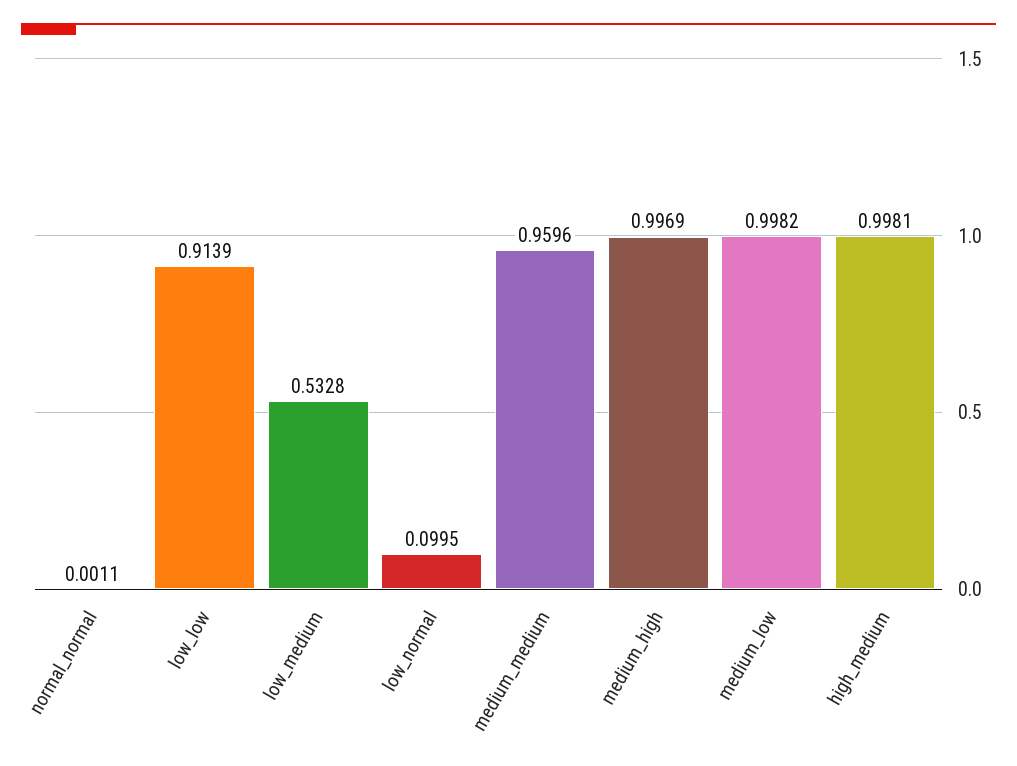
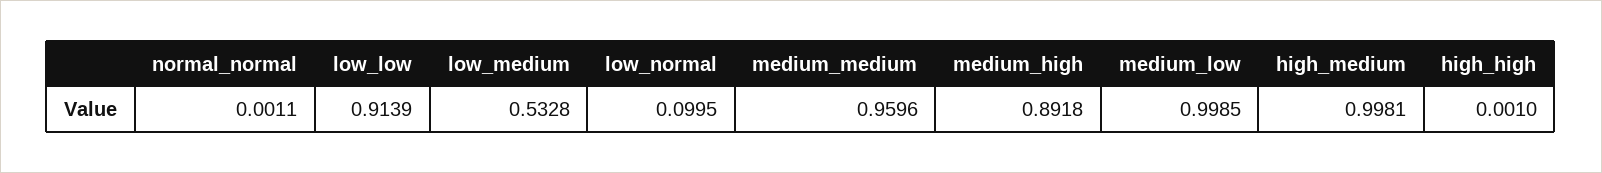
medium_high: 0.9969 -> 0.8918
medium_low: 0.9982 -> 0.9985
high_high: none -> 0.001

